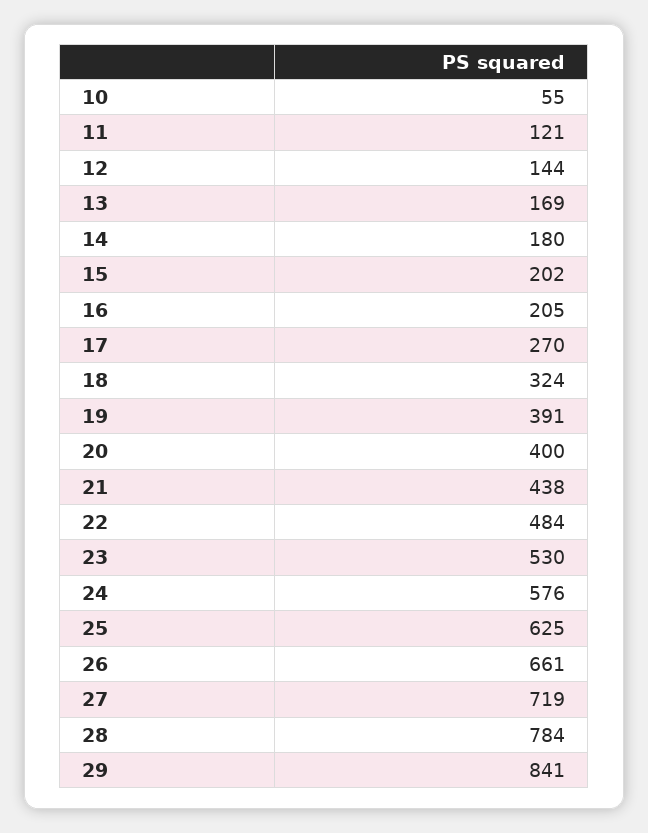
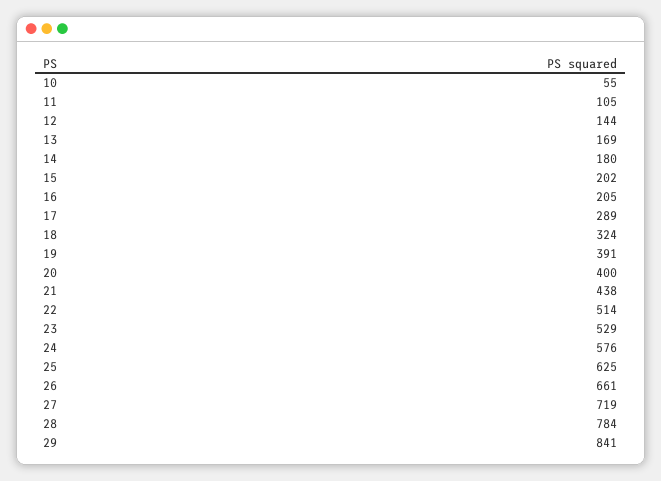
11: 121 -> 105
17: 270 -> 289
22: 484 -> 514
23: 530 -> 529

